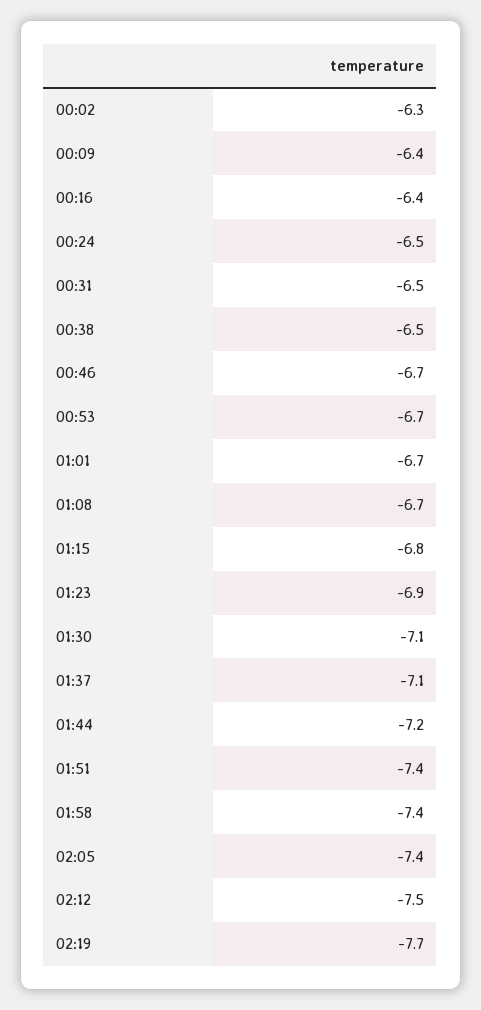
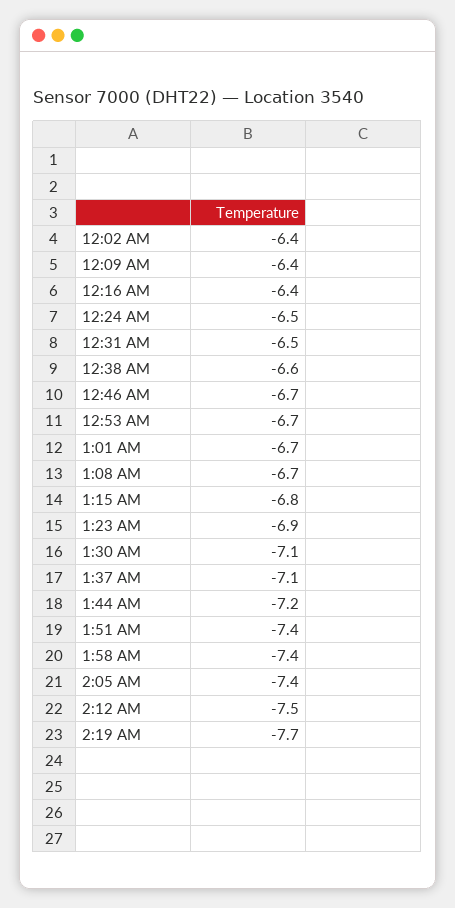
00:02: -6.3 -> -6.4
00:38: -6.5 -> -6.6

